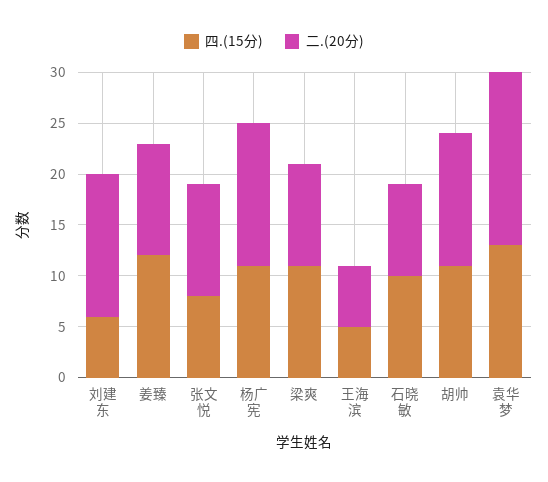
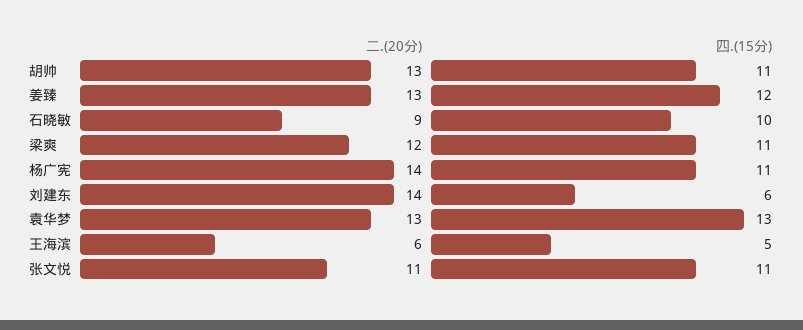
二.(20分), 姜臻: 11 -> 13
四.(15分), 张文悦: 8 -> 11
二.(20分), 梁爽: 10 -> 12
二.(20分), 袁华梦: 17 -> 13

